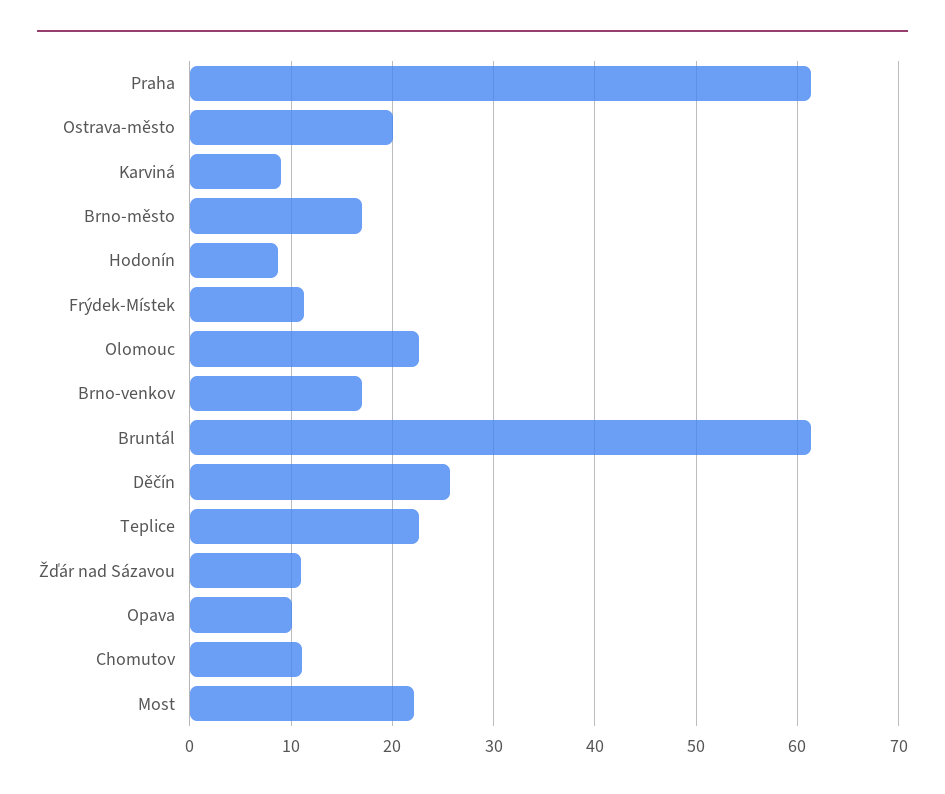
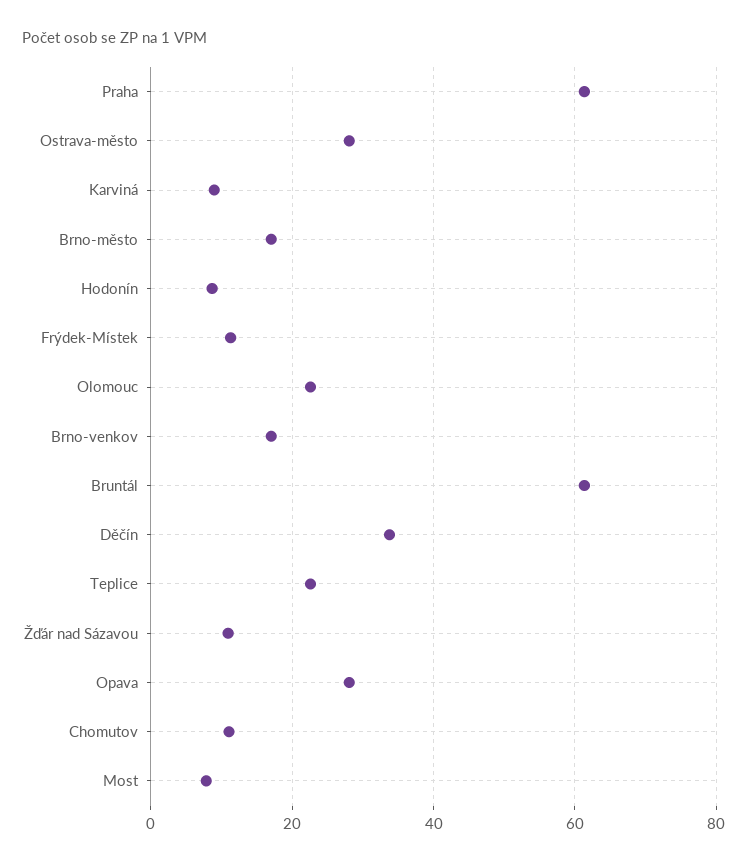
Ostrava-město: 20 -> 28
Děčín: 26 -> 34
Opava: 10 -> 28
Most: 22 -> 8

